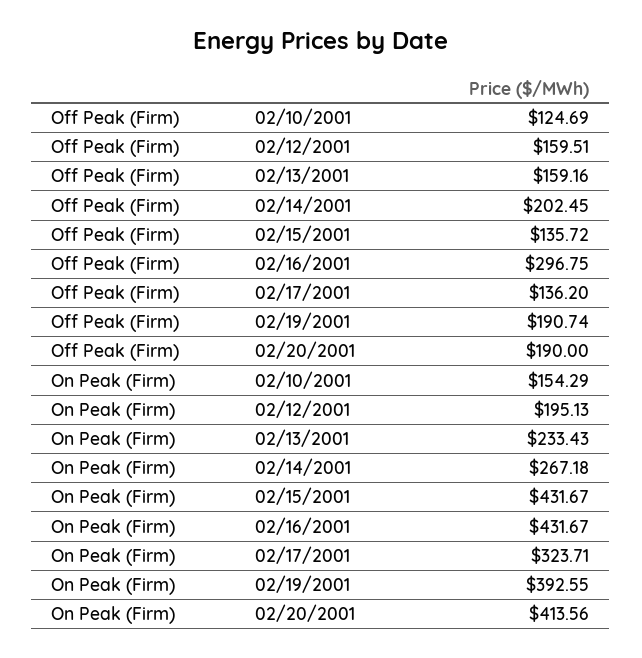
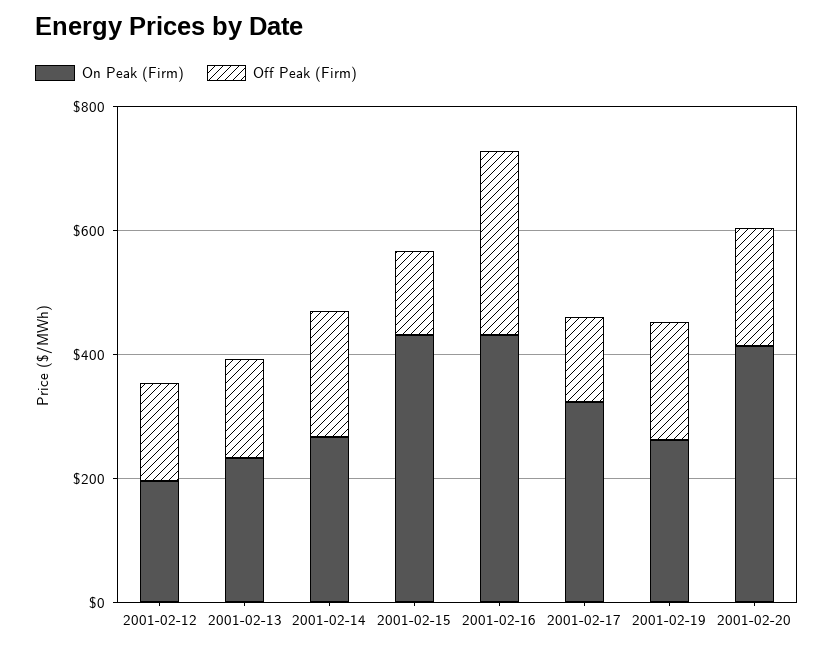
Off Peak (Firm), 02/10/2001: 124.69 -> none
On Peak (Firm), 02/10/2001: 154.29 -> none
On Peak (Firm), 02/19/2001: 392.55 -> 250

